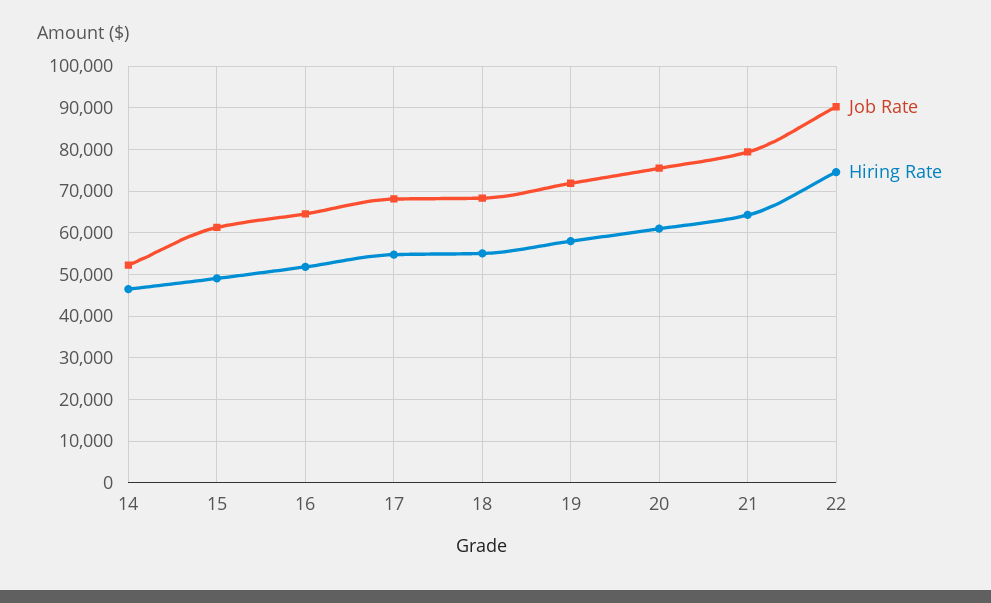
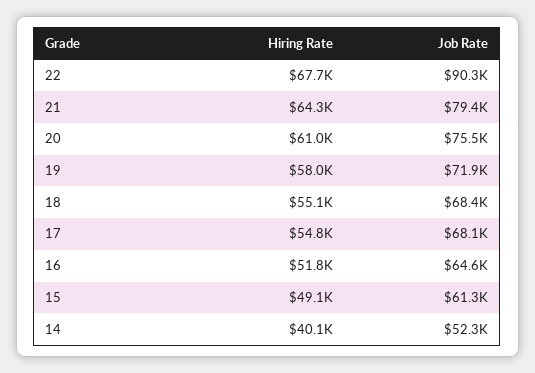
Hiring Rate, 14: 46000 -> 40100
Hiring Rate, 22: 74000 -> 67700

